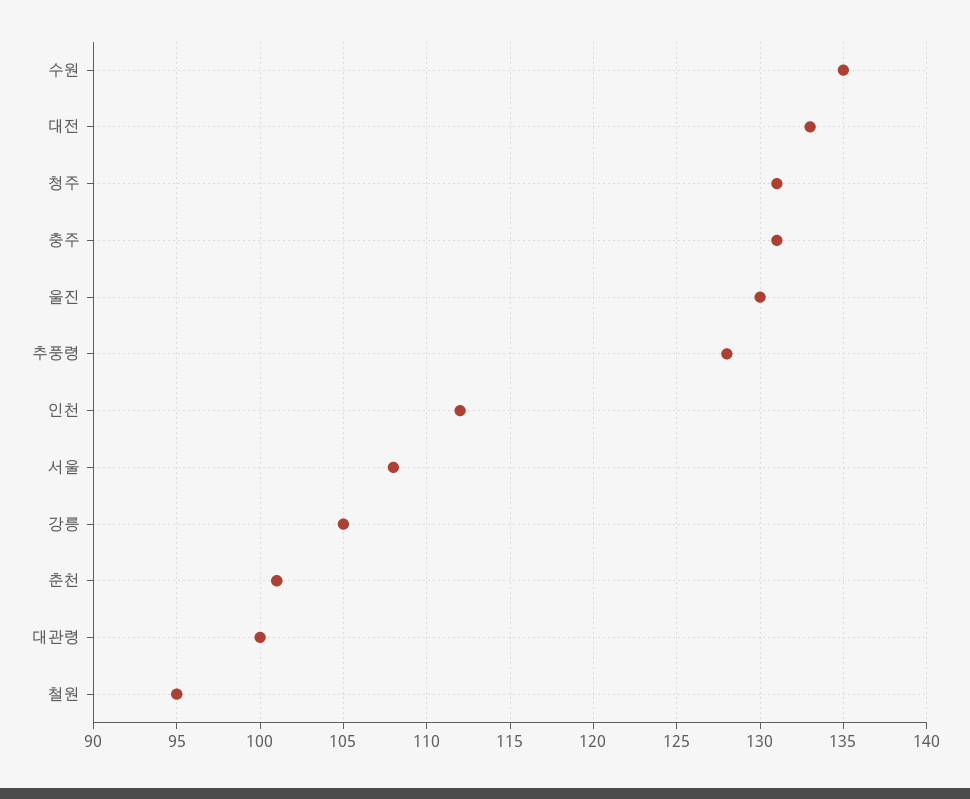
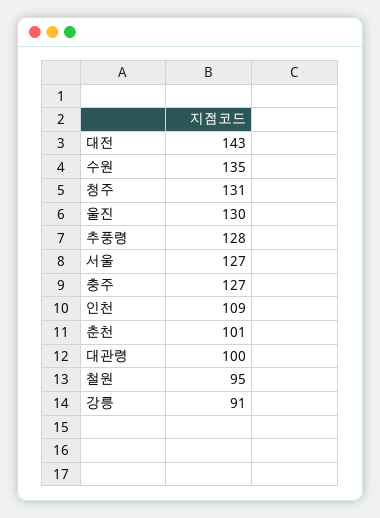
대전: 133 -> 143
충주: 131 -> 127
인천: 112 -> 109
서울: 108 -> 127
강릉: 105 -> 91

